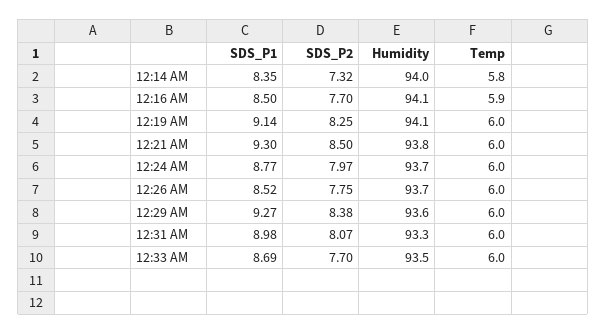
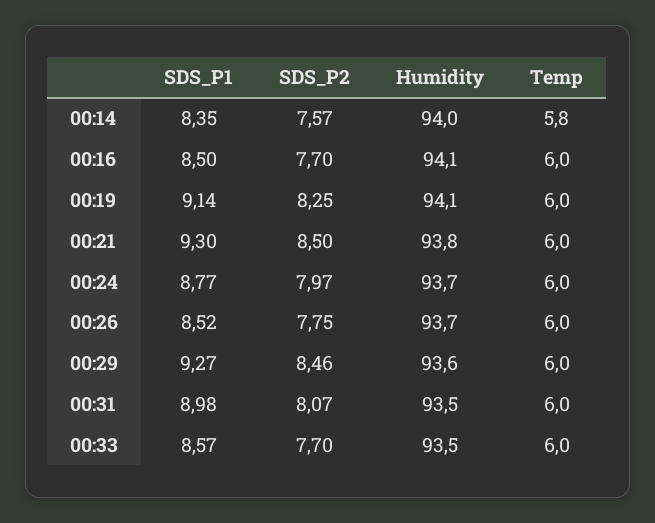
SDS_P2, 12:14 AM: 7.32 -> 7.57
Temp, 12:16 AM: 5.9 -> 6
SDS_P2, 12:29 AM: 8.38 -> 8.46
Humidity, 12:31 AM: 93.3 -> 93.5
SDS_P1, 12:33 AM: 8.69 -> 8.57

